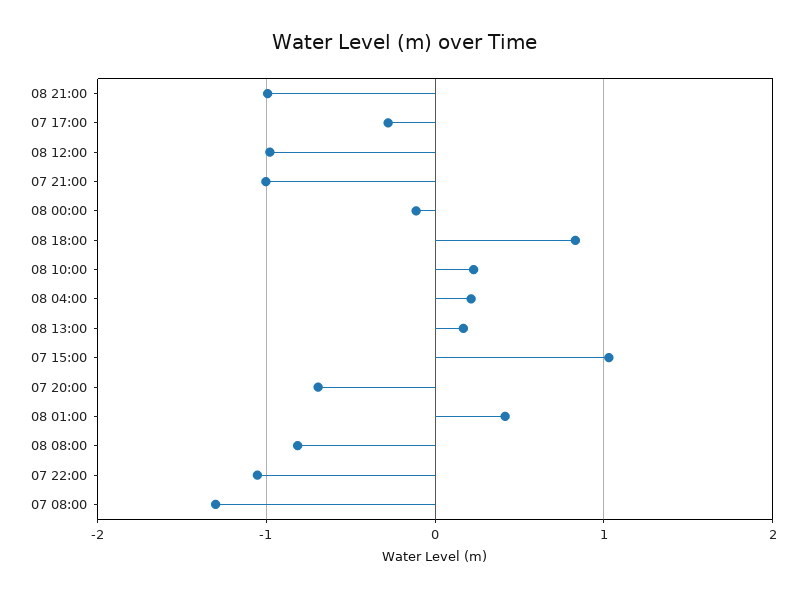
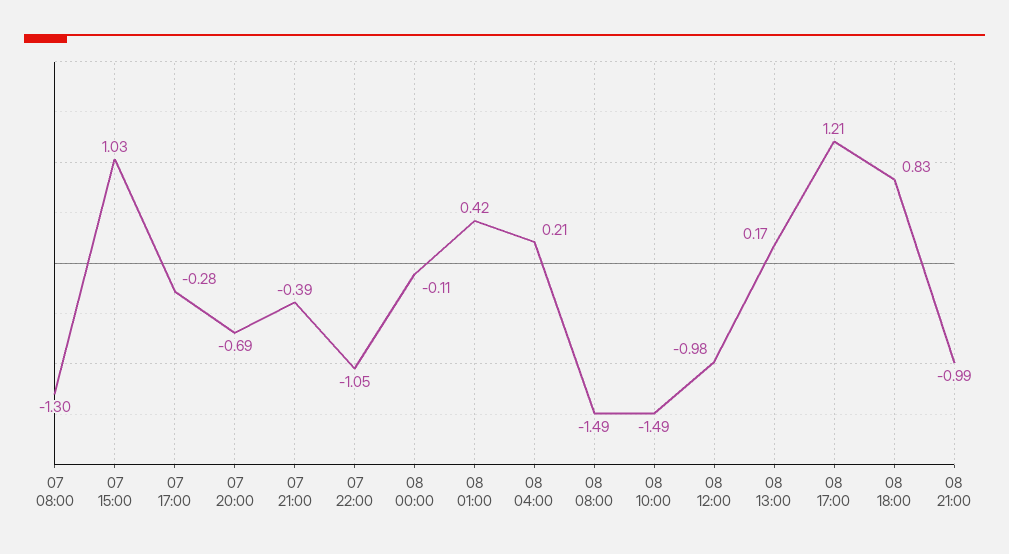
07 21:00: -1 -> -0.39
08 10:00: 0.2 -> -1.49
08 08:00: -0.8 -> -1.49
08 17:00: none -> 1.21

